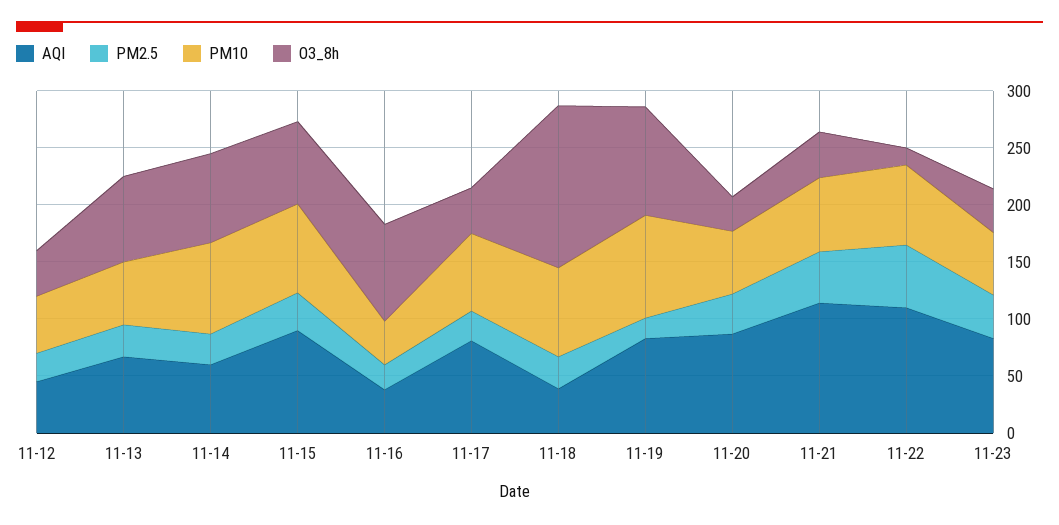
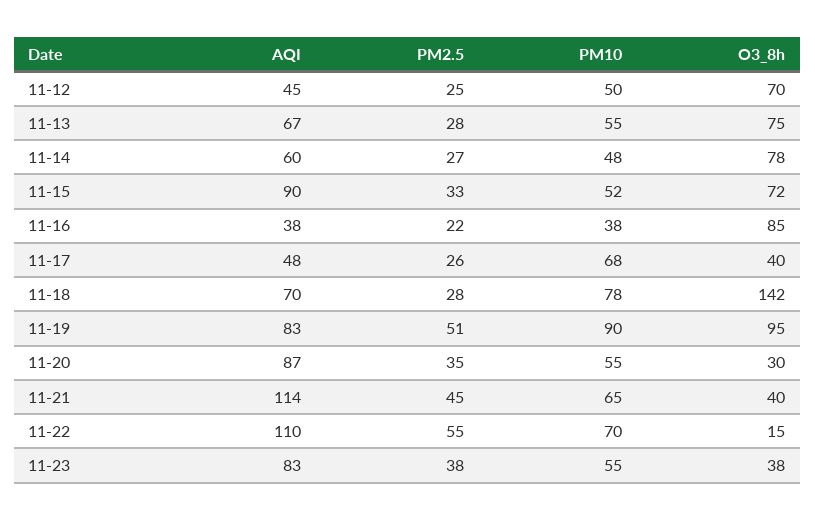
O3_8h, 11-12: 40 -> 70
PM10, 11-14: 80 -> 48
PM10, 11-15: 80 -> 52
AQI, 11-17: 80 -> 48
AQI, 11-18: 40 -> 70
PM2.5, 11-19: 20 -> 51

